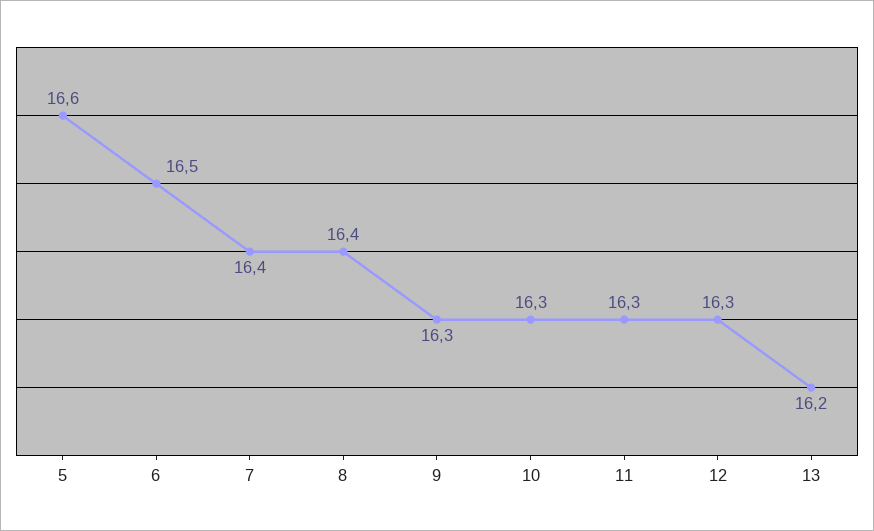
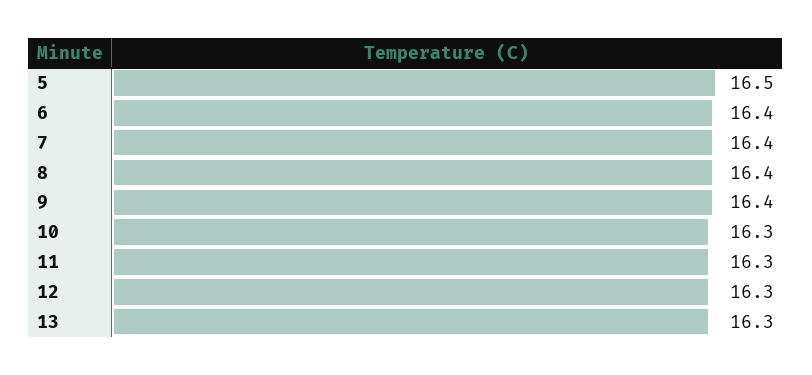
5: 16.6 -> 16.5
6: 16.5 -> 16.4
9: 16.3 -> 16.4
13: 16.2 -> 16.3

